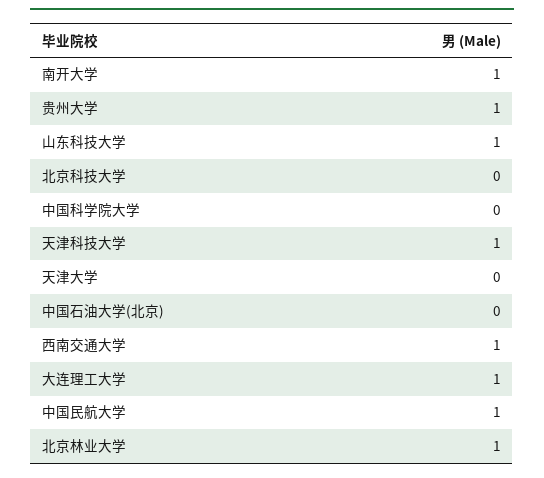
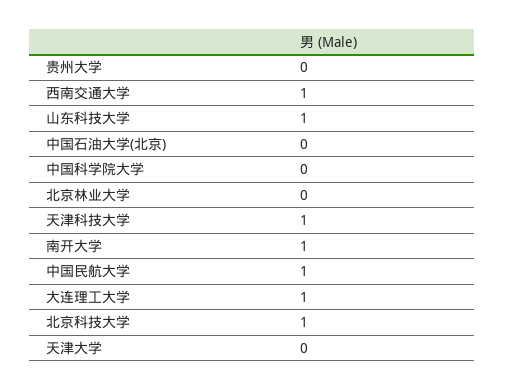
贵州大学: 1 -> 0
北京科技大学: 0 -> 1
北京林业大学: 1 -> 0

